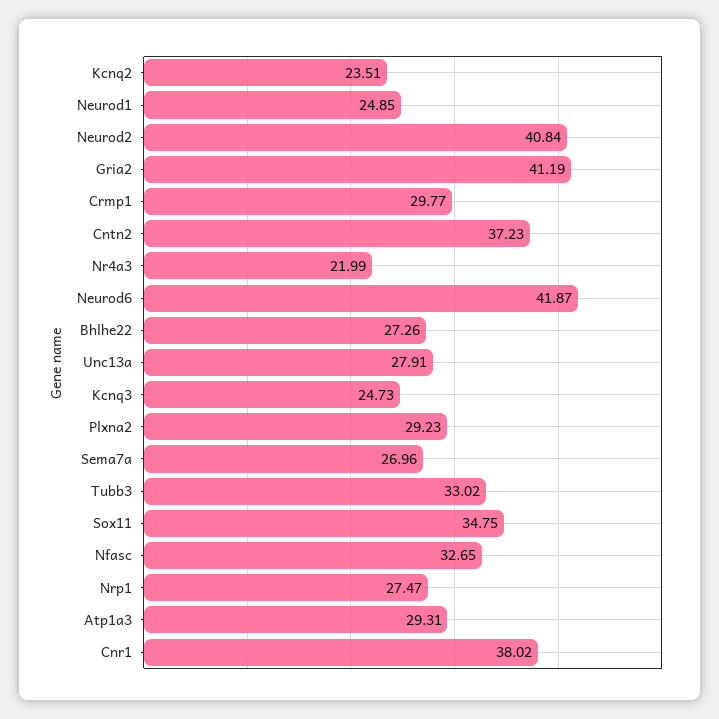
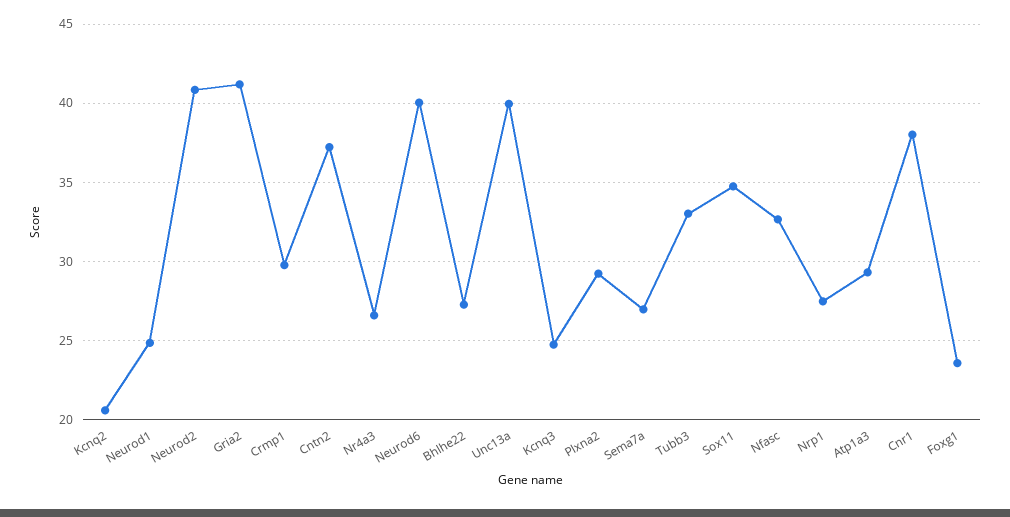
Kcnq2: 23.51 -> 20.5
Nr4a3: 21.99 -> 26.5
Neurod6: 41.87 -> 40
Unc13a: 27.91 -> 40
Foxg1: none -> 23.5

